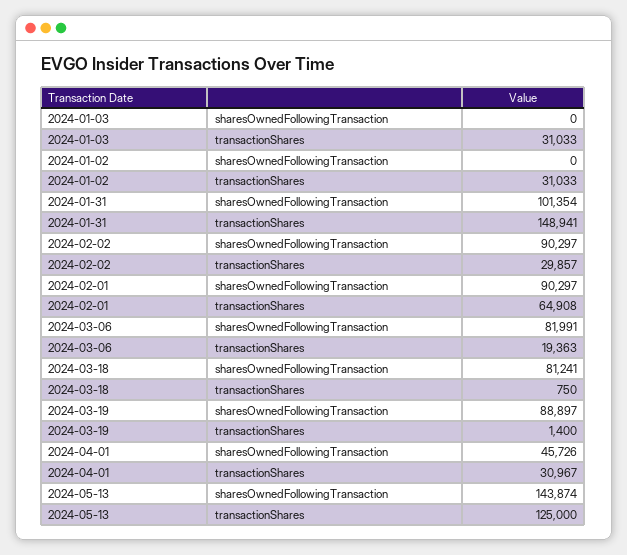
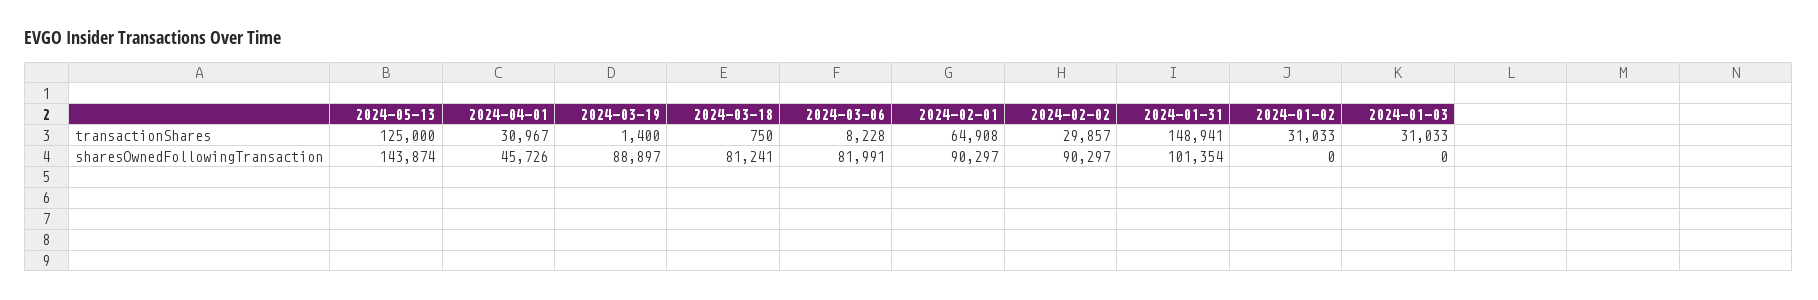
2024-03-06, transactionShares: 19363 -> 8228

